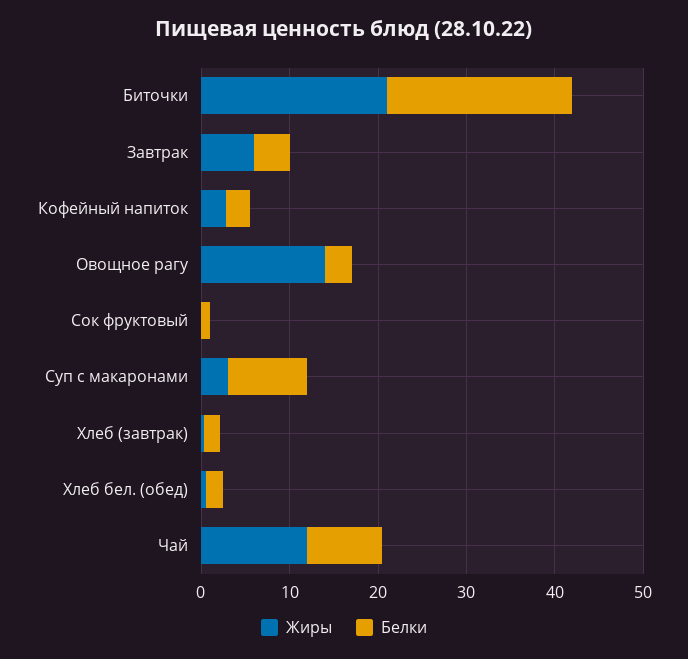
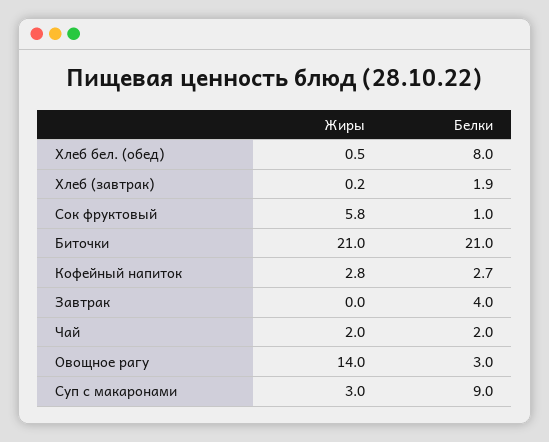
Жиры, Завтрак: 6 -> 0
Жиры, Сок фруктовый: 0 -> 5.8
Белки, Хлеб бел. (обед): 2 -> 8
Жиры, Чай: 12 -> 2
Белки, Чай: 8 -> 2

